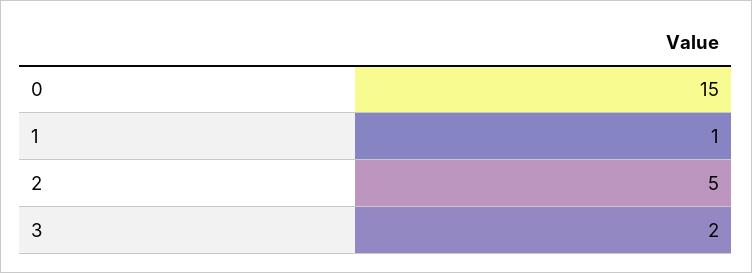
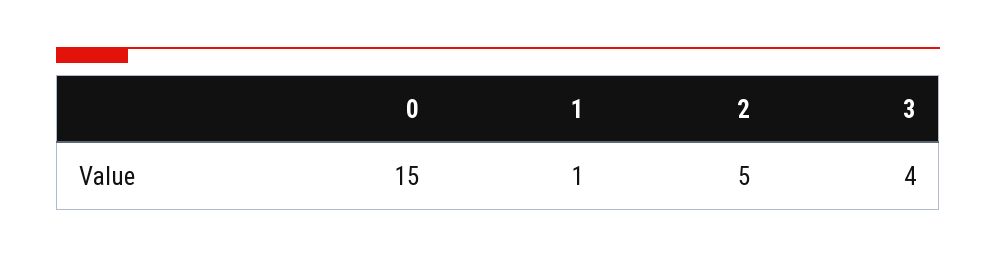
3: 2 -> 4

